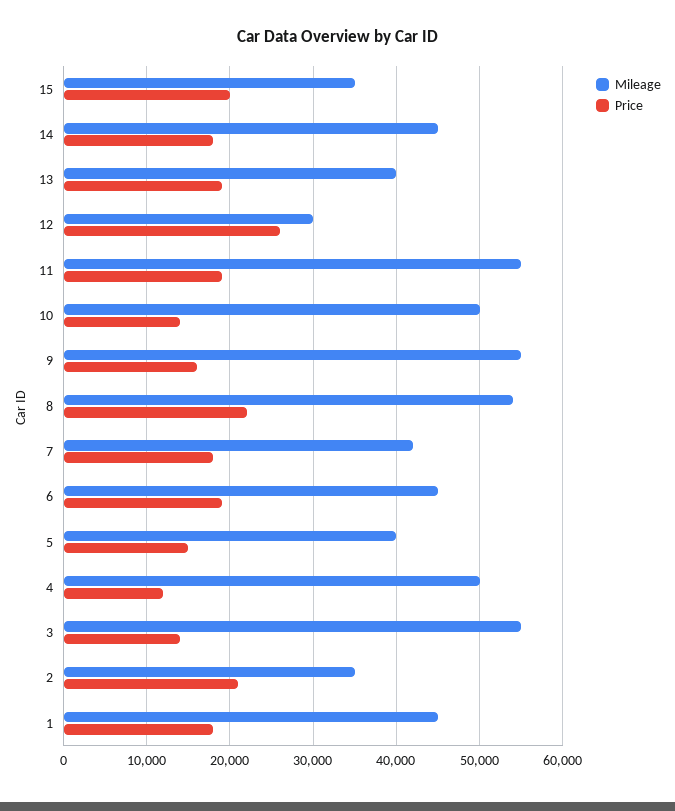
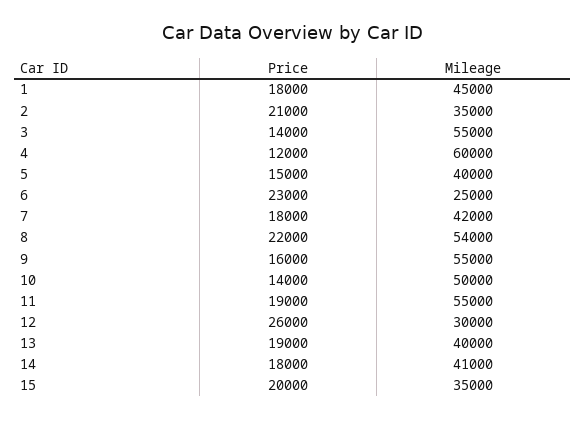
Mileage, 14: 45000 -> 41000
Mileage, 6: 45000 -> 25000
Price, 6: 19000 -> 23000
Mileage, 4: 50000 -> 60000

